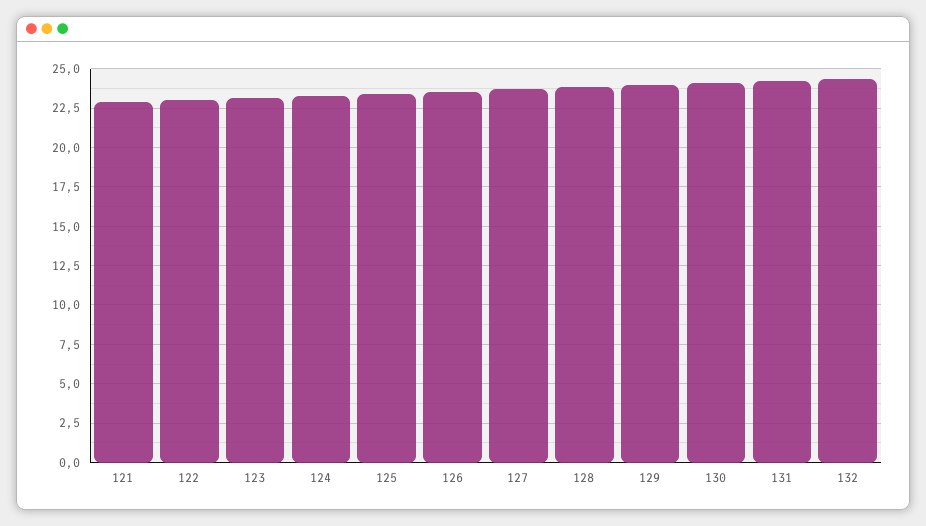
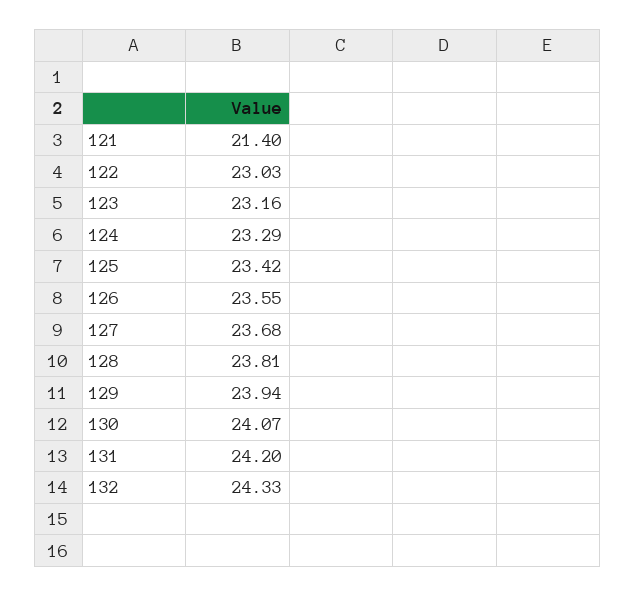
121: 23 -> 21.4

